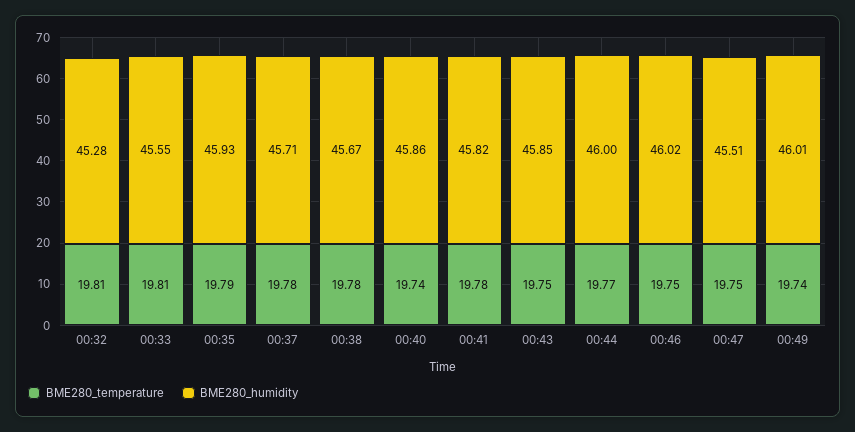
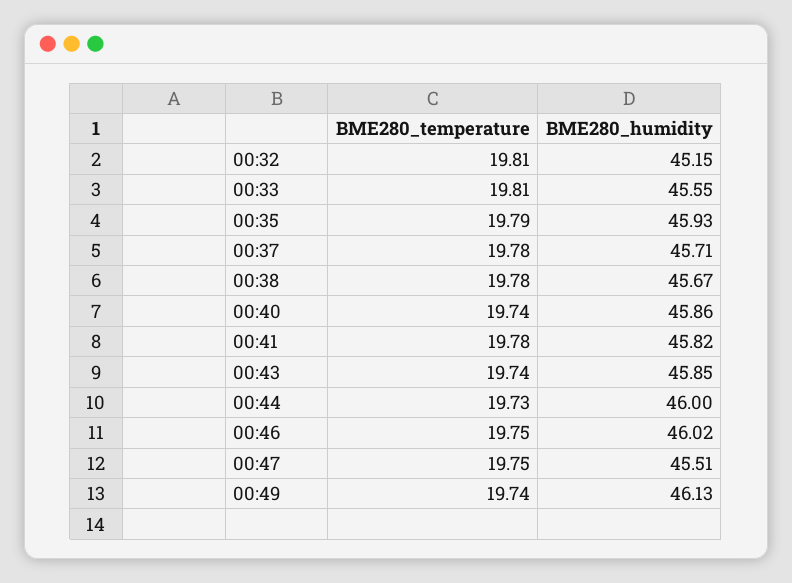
BME280_humidity, 00:32: 45.28 -> 45.15
BME280_temperature, 00:43: 19.75 -> 19.74
BME280_temperature, 00:44: 19.77 -> 19.73
BME280_humidity, 00:49: 46.01 -> 46.13

